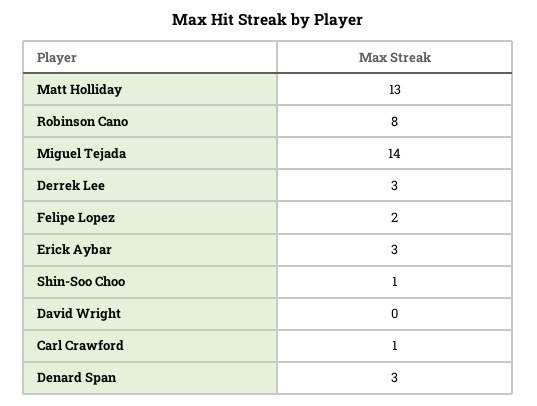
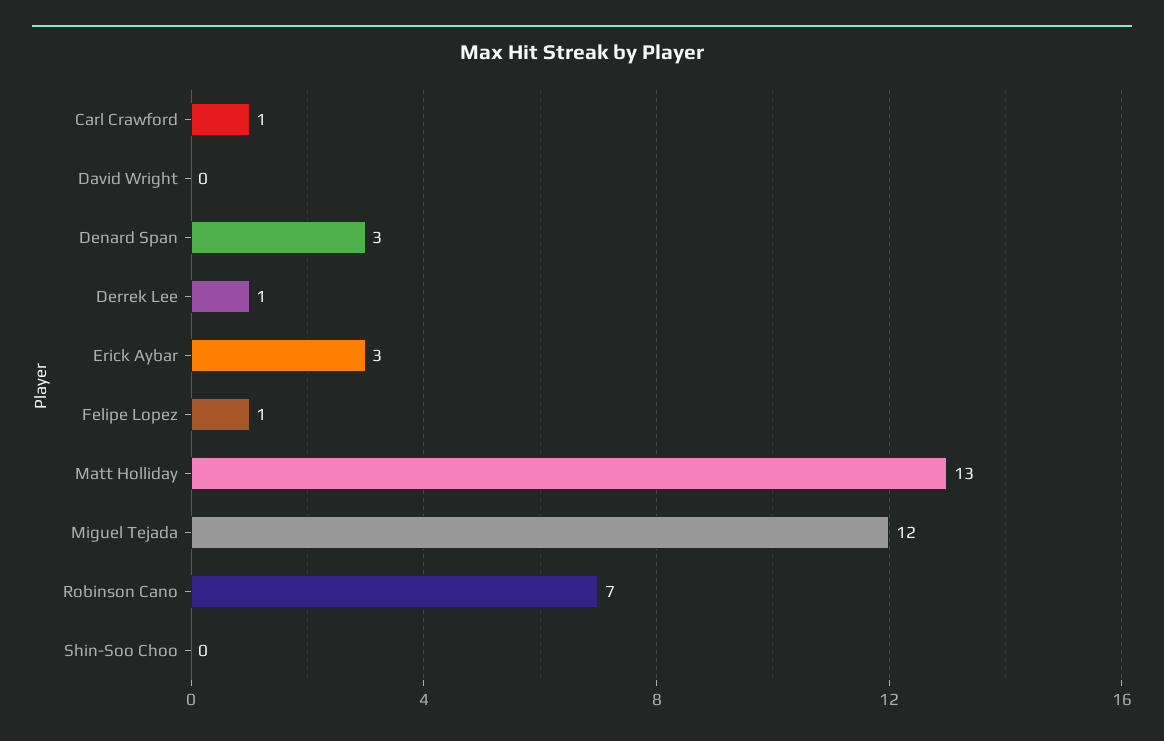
Robinson Cano: 8 -> 7
Miguel Tejada: 14 -> 12
Derrek Lee: 3 -> 1
Felipe Lopez: 2 -> 1
Shin-Soo Choo: 1 -> 0

